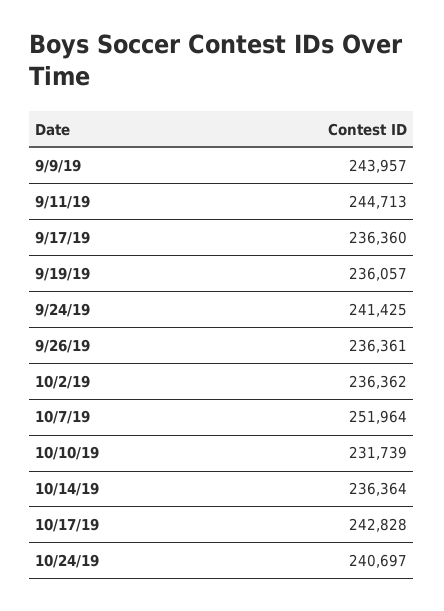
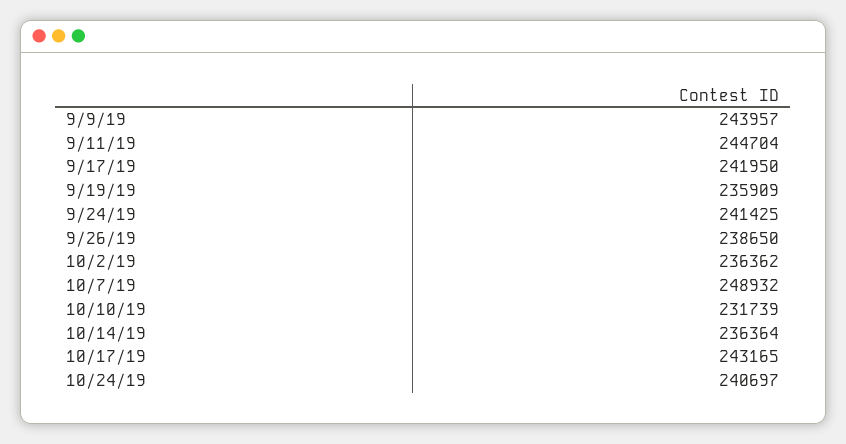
9/11/19: 244713 -> 244704
9/17/19: 236360 -> 241950
9/19/19: 236057 -> 235909
9/26/19: 236361 -> 238650
10/7/19: 251964 -> 248932
10/17/19: 242828 -> 243165

